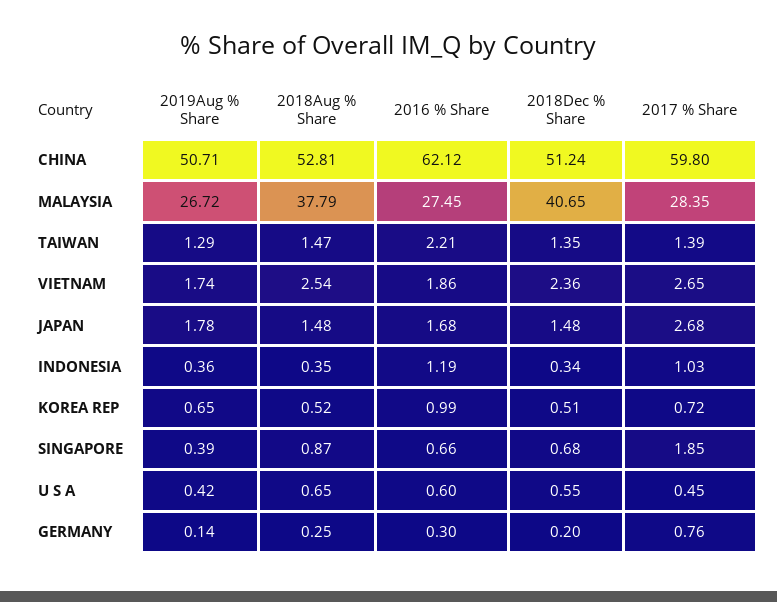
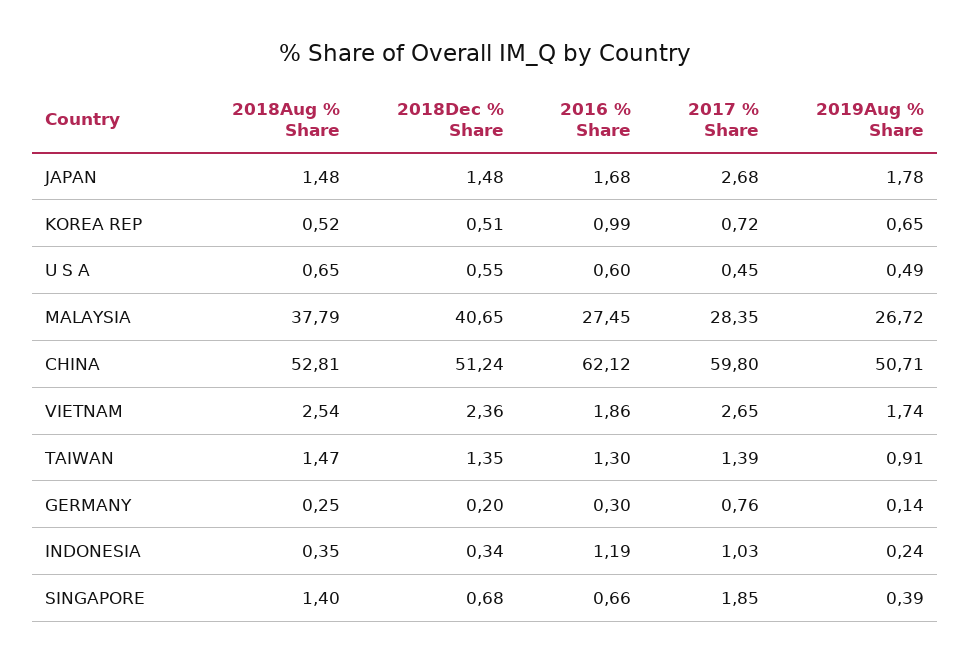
2019Aug % Share, TAIWAN: 1.29 -> 0.91
2016 % Share, TAIWAN: 2.21 -> 1.3
2019Aug % Share, INDONESIA: 0.36 -> 0.24
2018Aug % Share, SINGAPORE: 0.87 -> 1.4
2019Aug % Share, U S A: 0.42 -> 0.49

